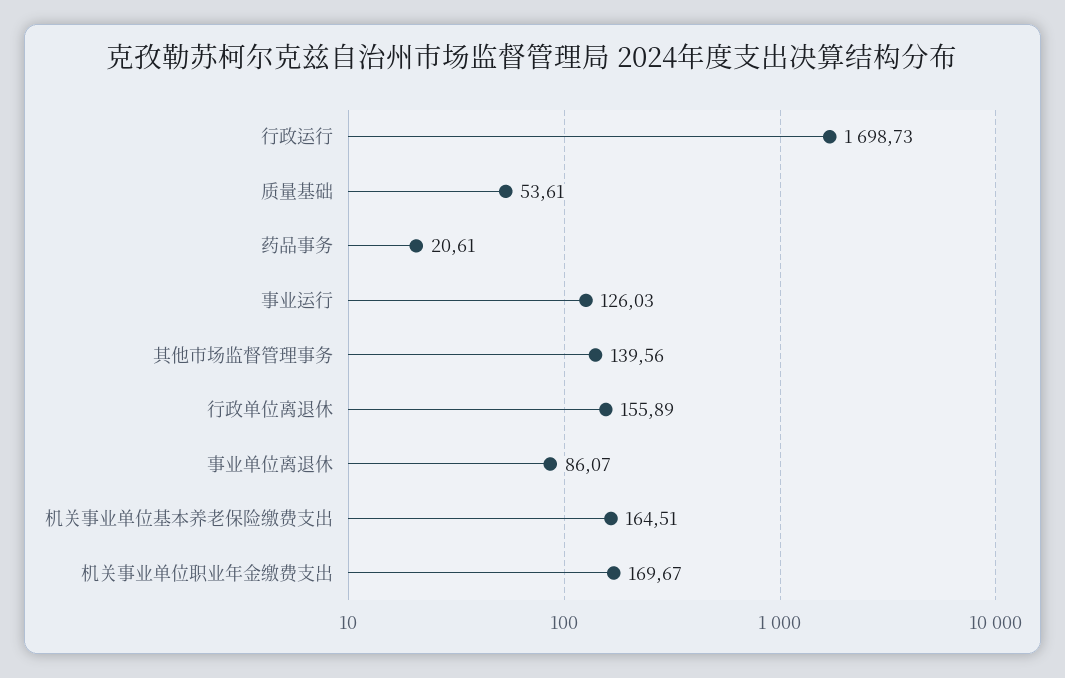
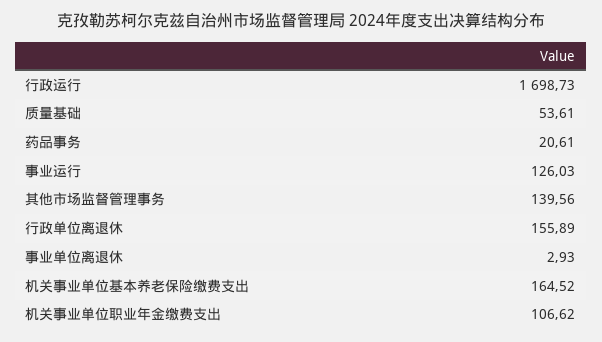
事业单位离退休: 86.07 -> 2.93
机关事业单位基本养老保险缴费支出: 164.51 -> 164.52
机关事业单位职业年金缴费支出: 169.67 -> 106.62

